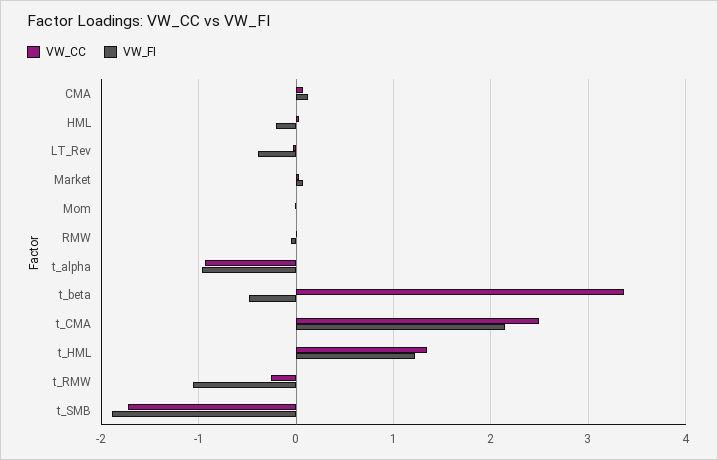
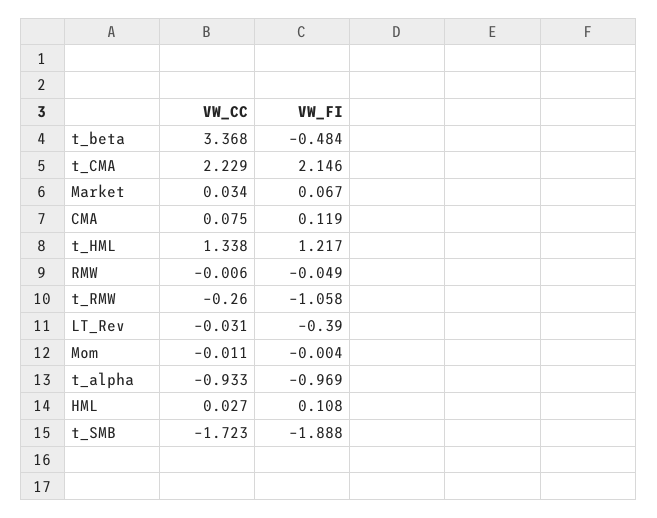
VW_FI, HML: -0.2 -> 0.108
VW_CC, t_CMA: 2.5 -> 2.229

